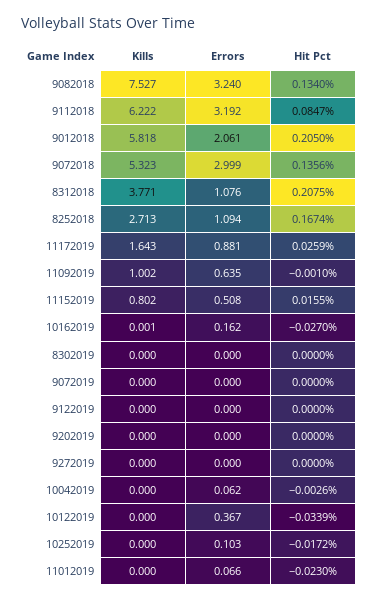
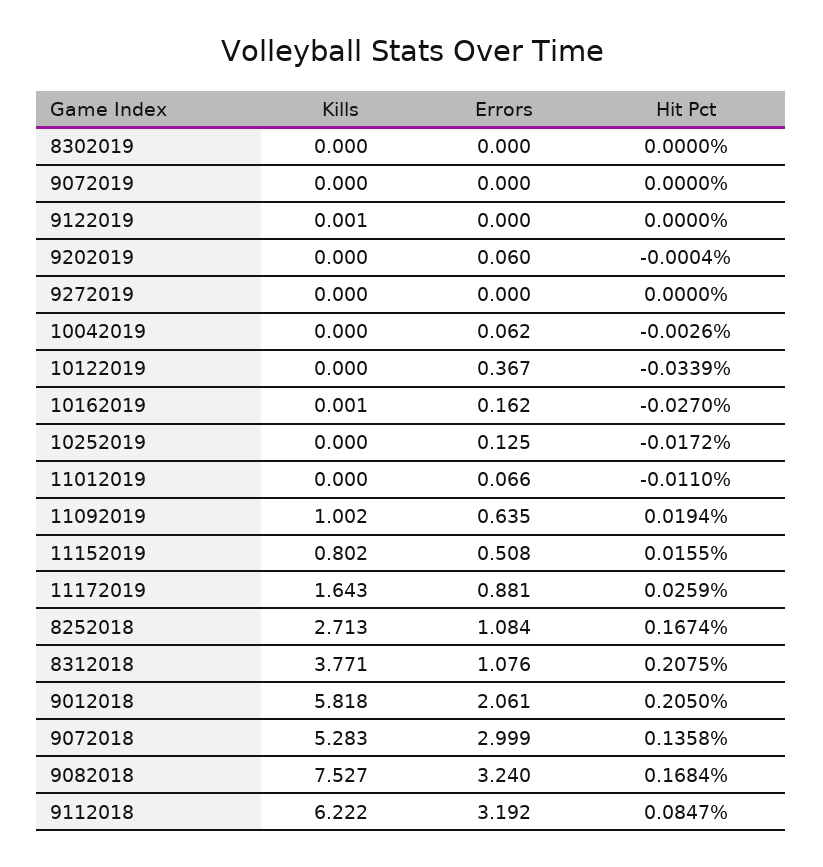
Hit Pct, 9082018: 0.134 -> 0.1684
Kills, 9072018: 5.323 -> 5.283
Hit Pct, 9072018: 0.1356 -> 0.1358
Errors, 8252018: 1.094 -> 1.084
Hit Pct, 11092019: -0.001 -> 0.0194
Kills, 9122019: 0 -> 0.001
Errors, 9202019: 0 -> 0.06
Hit Pct, 9202019: 0 -> -0.0004
Errors, 10252019: 0.103 -> 0.125
Hit Pct, 11012019: -0.023 -> -0.011

